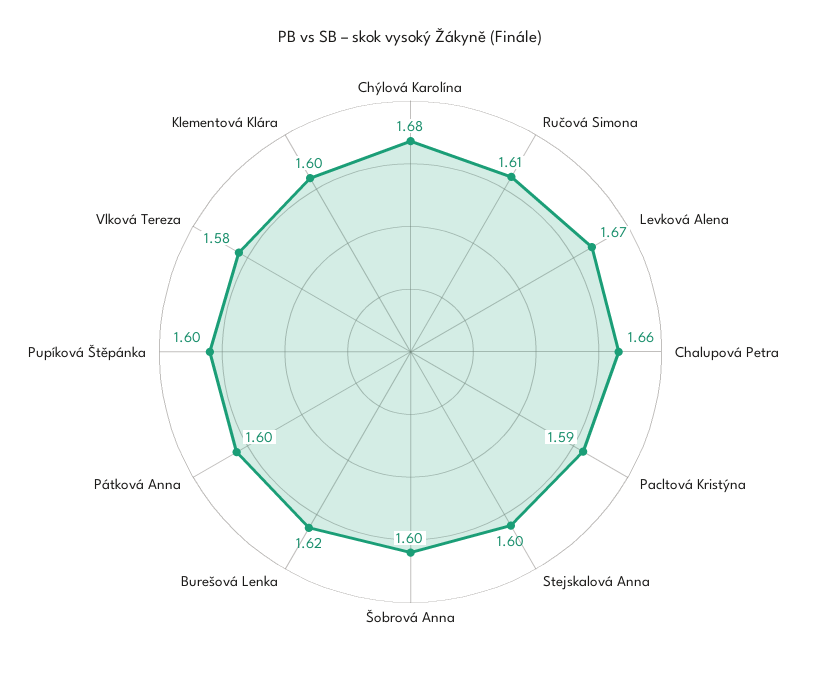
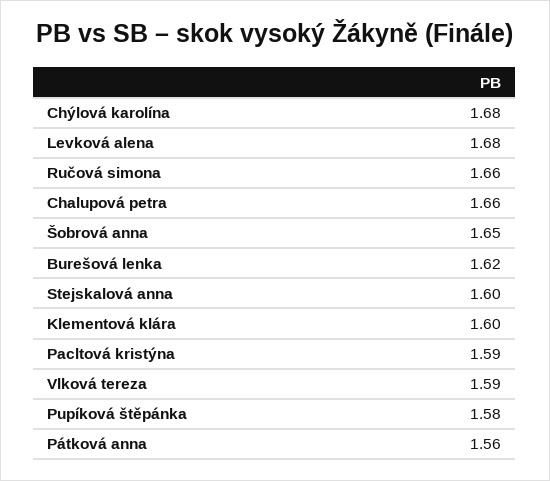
Ručová Simona: 1.61 -> 1.66
Levková Alena: 1.67 -> 1.68
Šobrová Anna: 1.6 -> 1.65
Pátková Anna: 1.6 -> 1.56
Pupíková Štěpánka: 1.6 -> 1.58
Vlková Tereza: 1.58 -> 1.59

